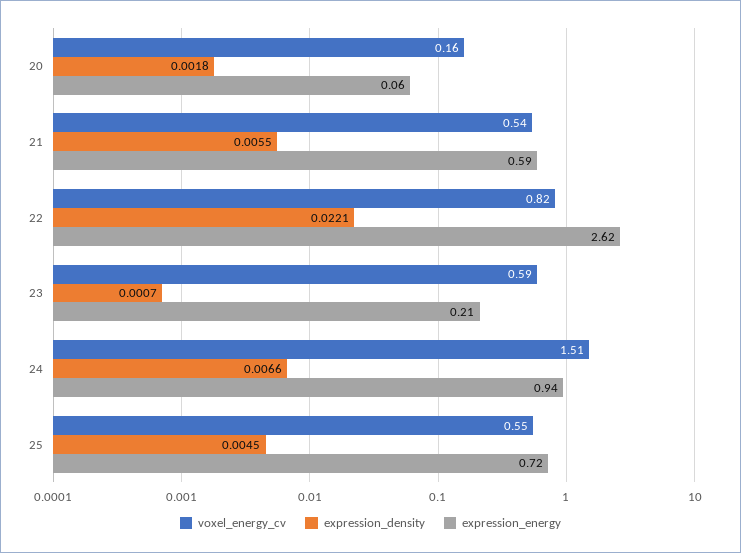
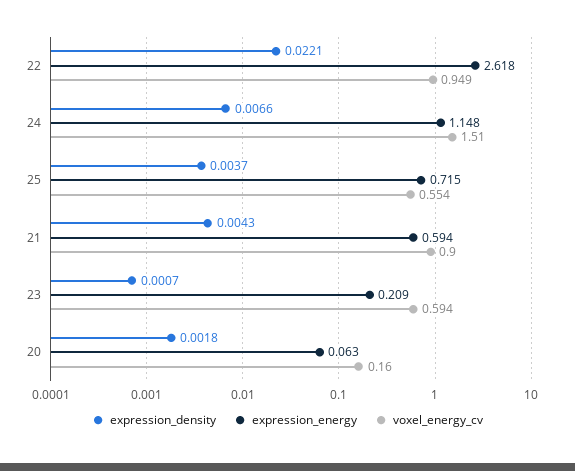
voxel_energy_cv, 21: 0.54 -> 0.9
expression_density, 21: 0.0055 -> 0.0043
voxel_energy_cv, 22: 0.82 -> 0.949
expression_energy, 24: 0.94 -> 1.148
expression_density, 25: 0.0045 -> 0.0037

